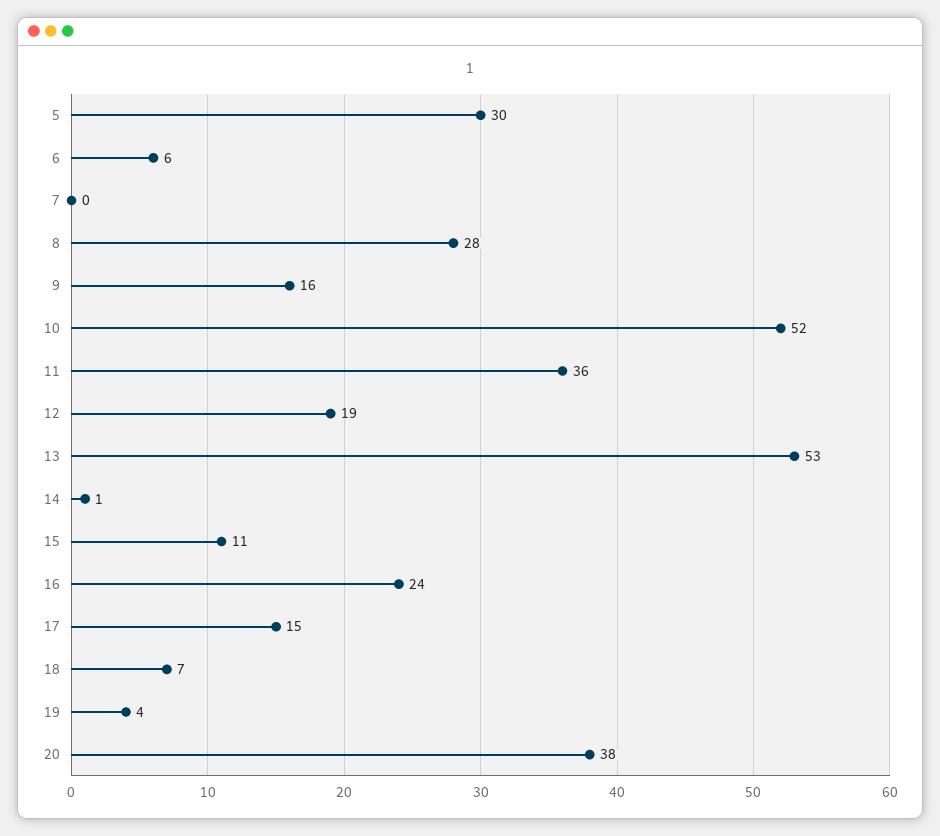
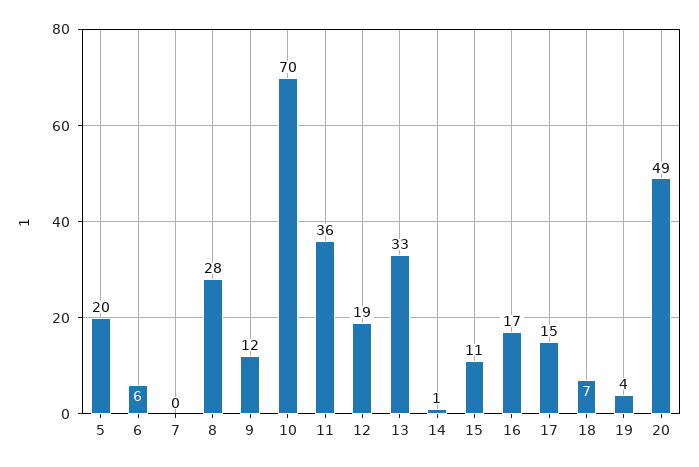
5: 30 -> 20
9: 16 -> 12
10: 52 -> 70
13: 53 -> 33
16: 24 -> 17
20: 38 -> 49

